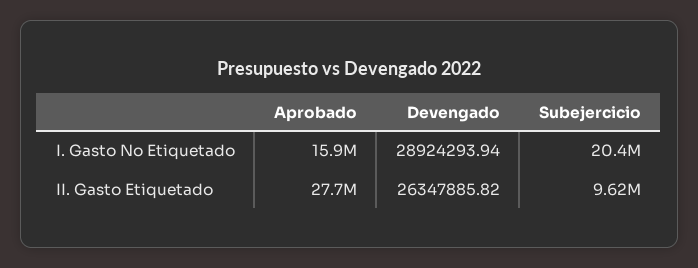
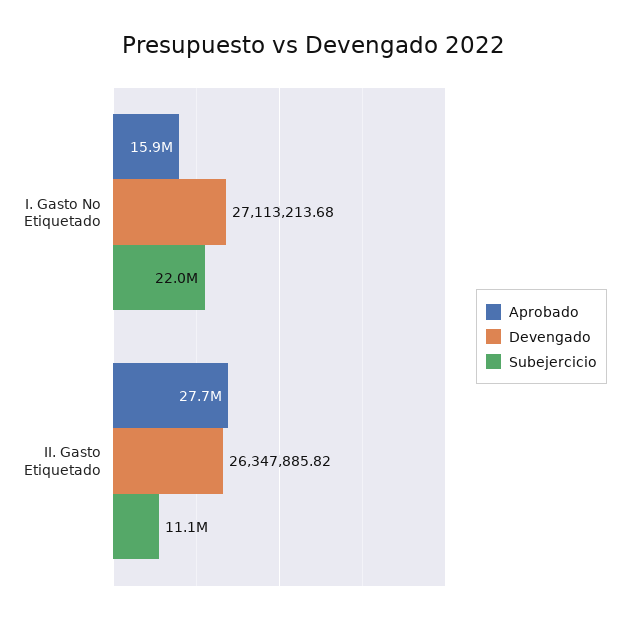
Devengado, I. Gasto No Etiquetado: 28924293.94 -> 27113213.68
Subejercicio, I. Gasto No Etiquetado: 20400000 -> 22000000
Subejercicio, II. Gasto Etiquetado: 9620000 -> 11100000

